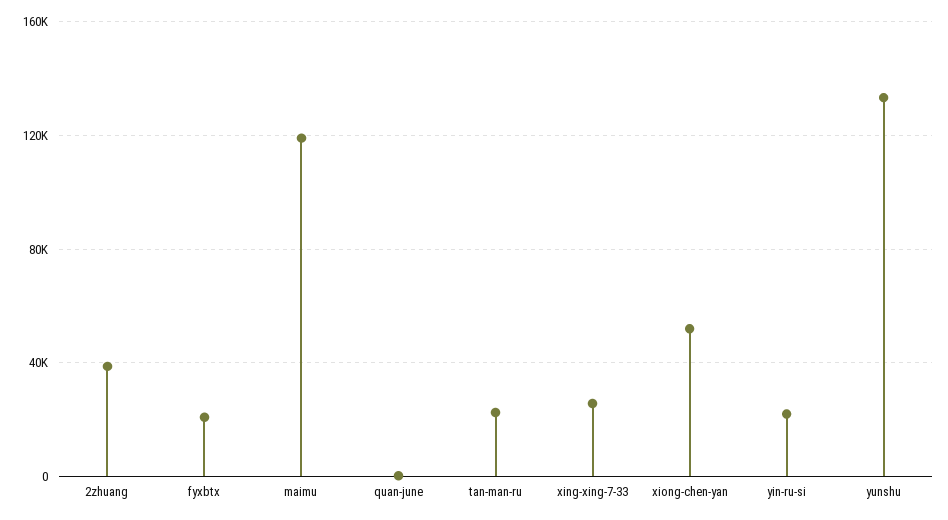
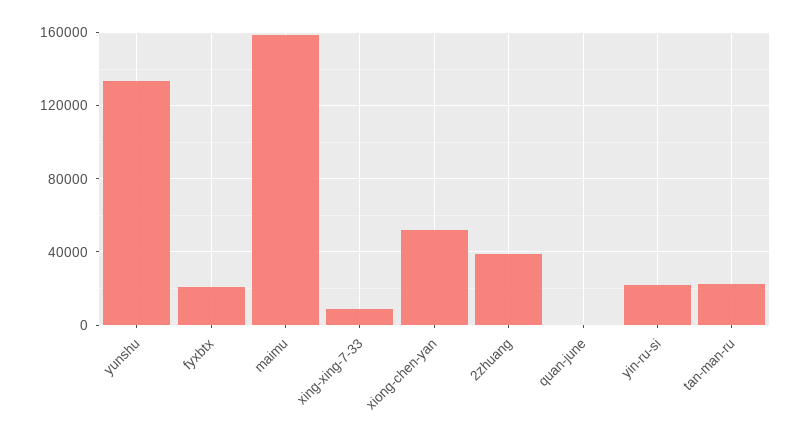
maimu: 120000 -> 160000
xing-xing-7-33: 25000 -> 10000

